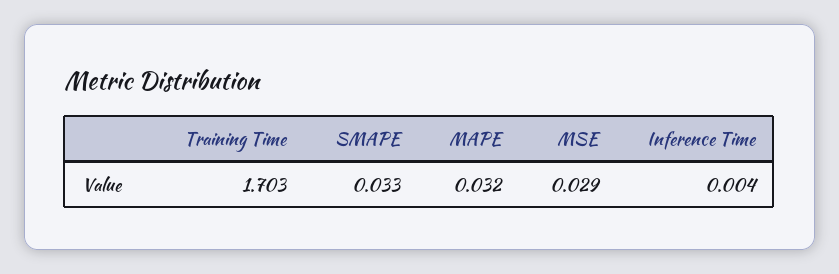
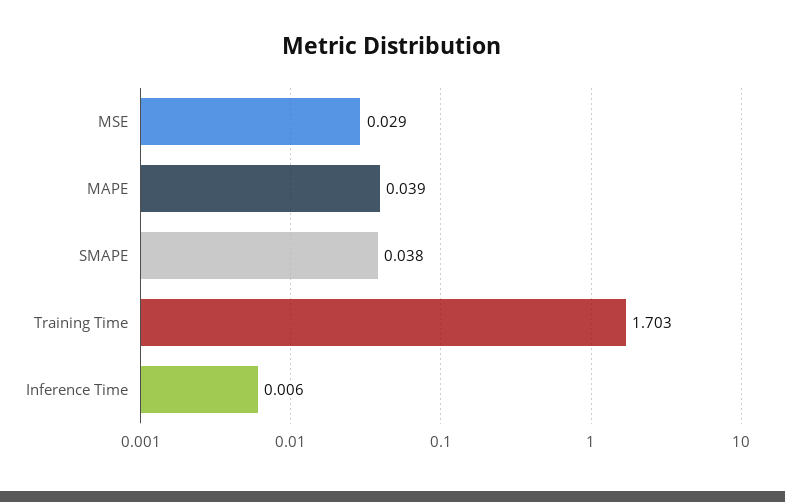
SMAPE: 0.033 -> 0.038
MAPE: 0.032 -> 0.039
Inference Time: 0.004 -> 0.006

